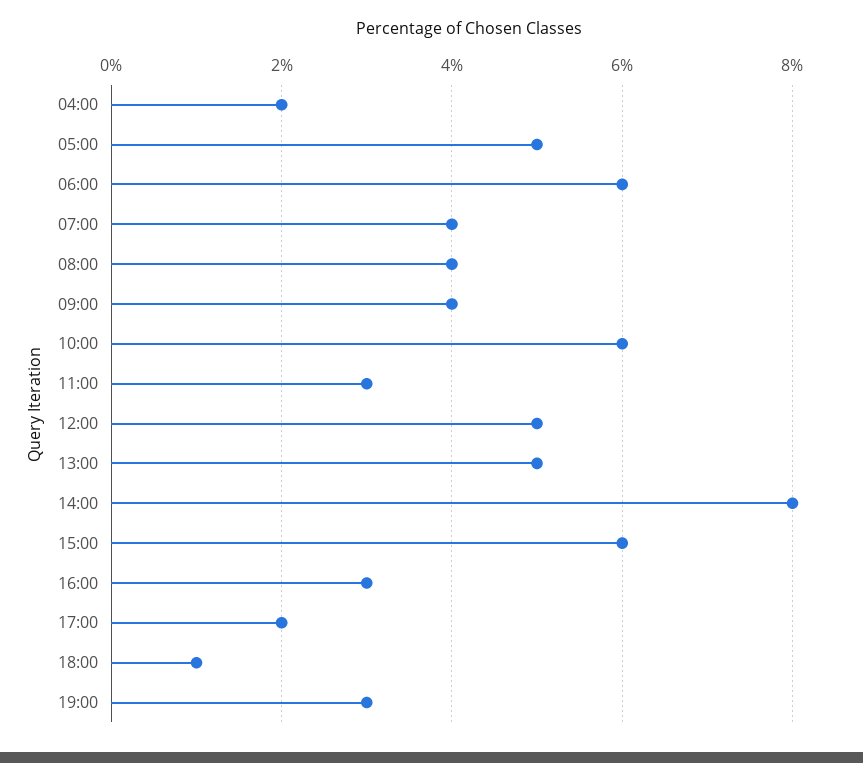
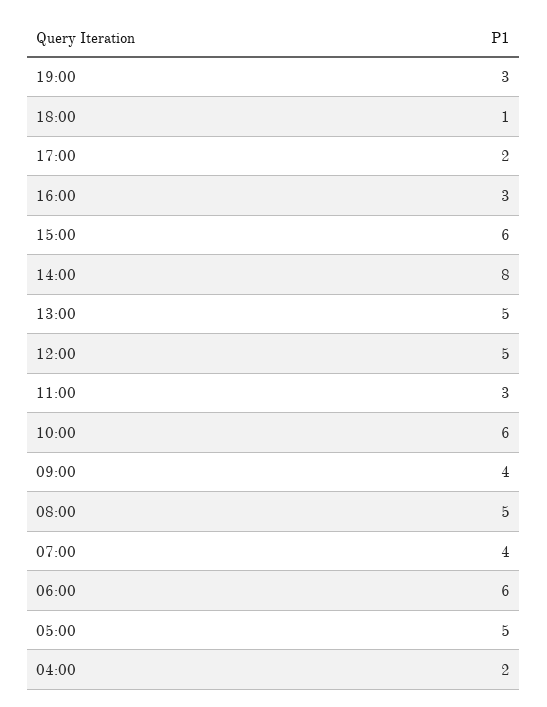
08:00: 4 -> 5

